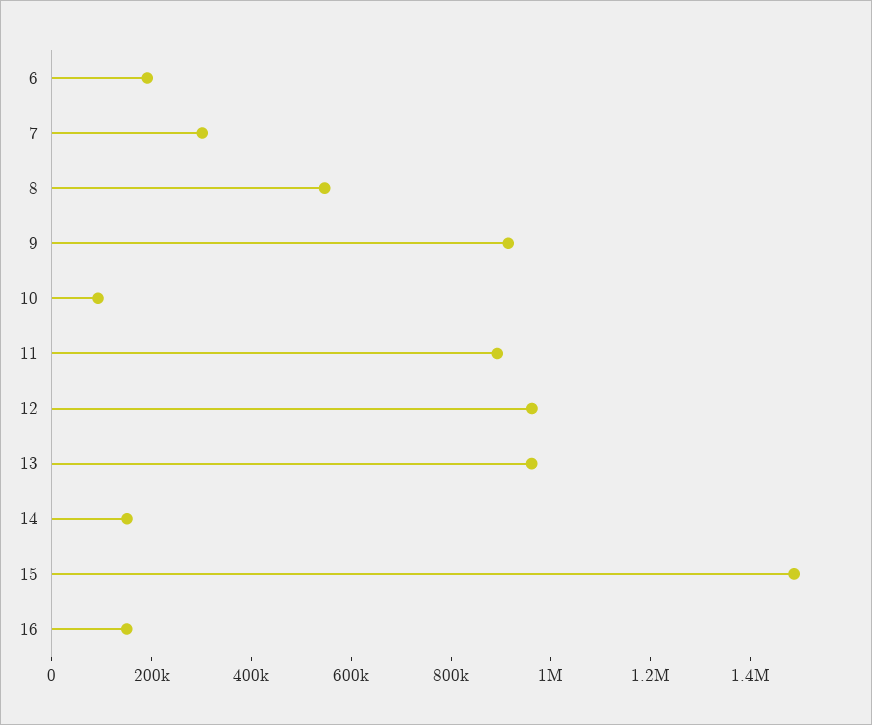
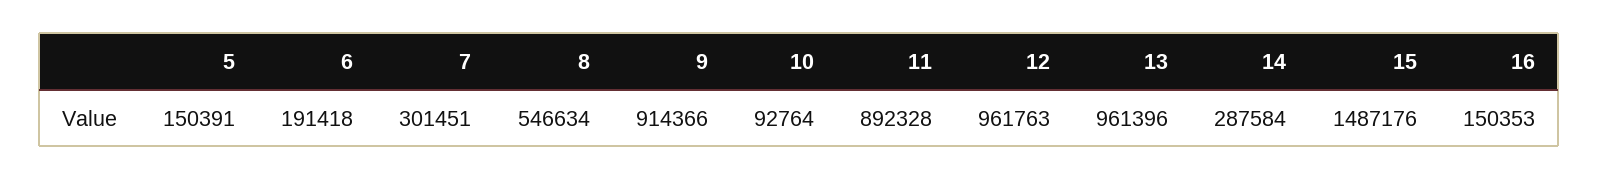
14: 150000 -> 287584
5: none -> 150391

